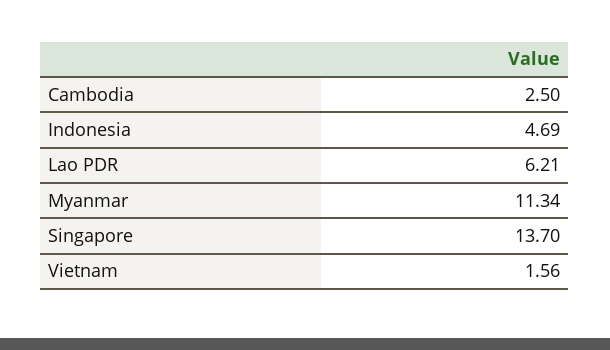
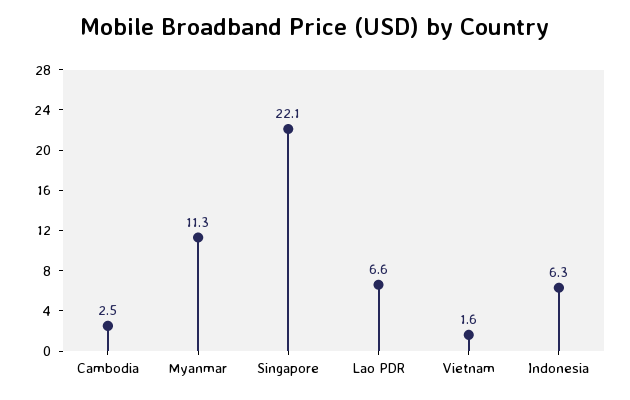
Indonesia: 4.69 -> 6.3
Lao PDR: 6.21 -> 6.6
Singapore: 13.7 -> 22.1

